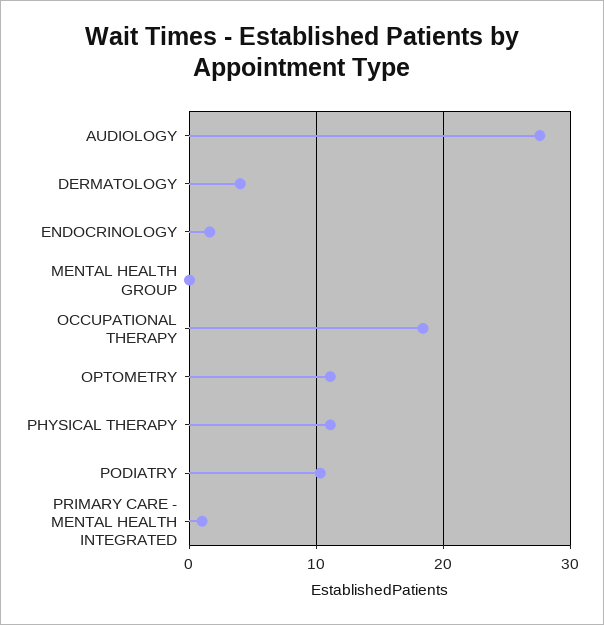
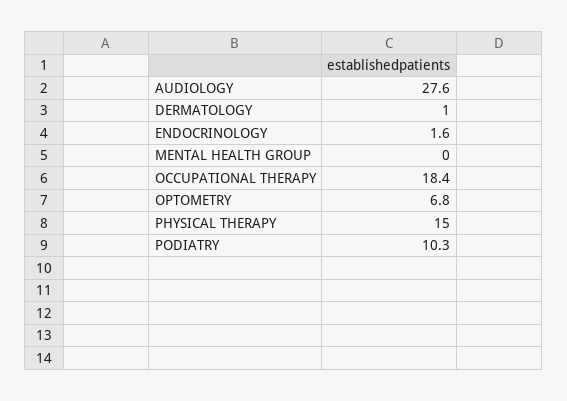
DERMATOLOGY: 4 -> 1
OPTOMETRY: 11 -> 6.8
PHYSICAL THERAPY: 11 -> 15
PRIMARY CARE - MENTAL HEALTH INTEGRATED: 1 -> none

